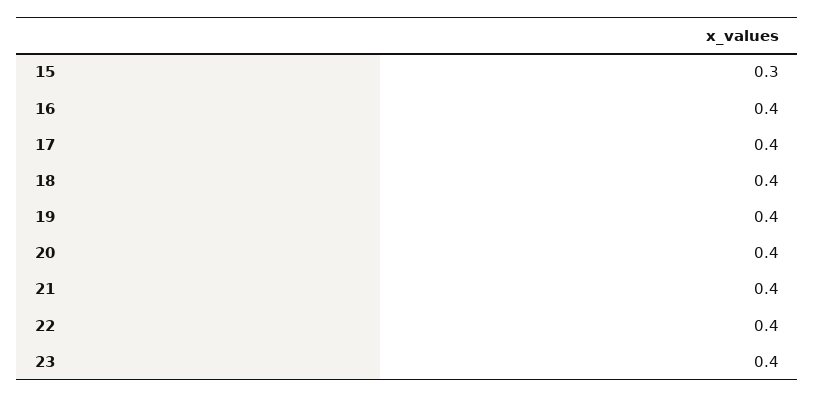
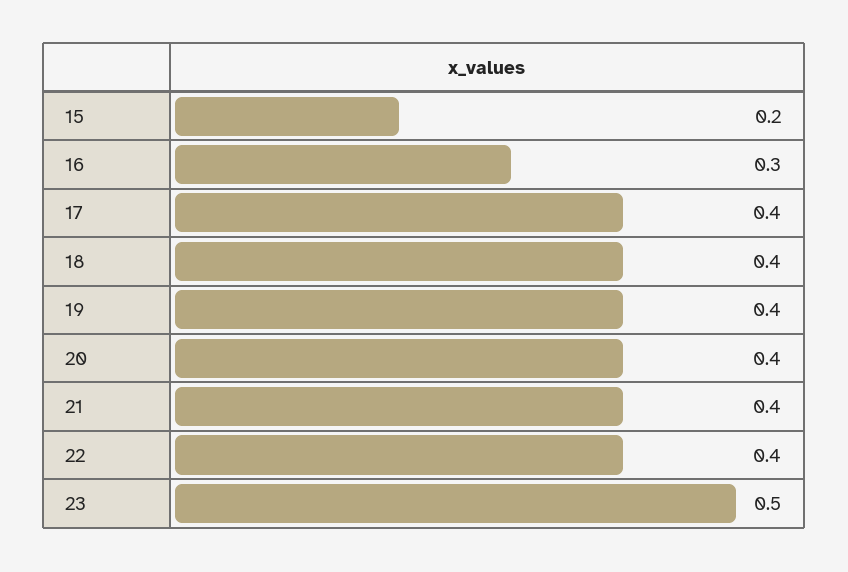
15: 0.3 -> 0.2
16: 0.4 -> 0.3
23: 0.4 -> 0.5

